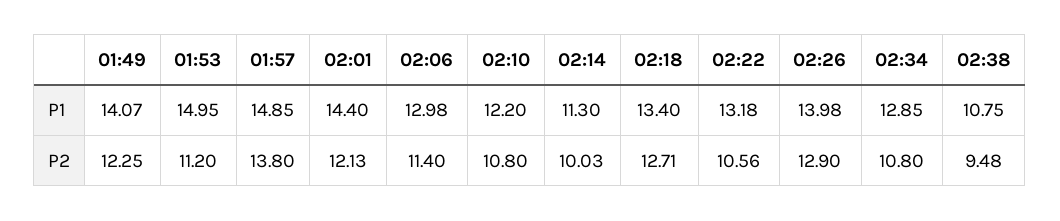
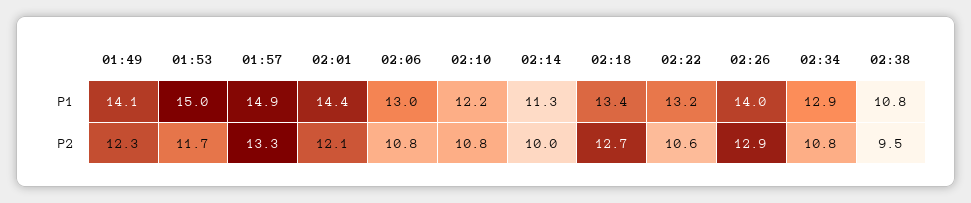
01:53, P2: 11.2 -> 11.7
01:57, P2: 13.8 -> 13.3
02:06, P2: 11.4 -> 10.8

